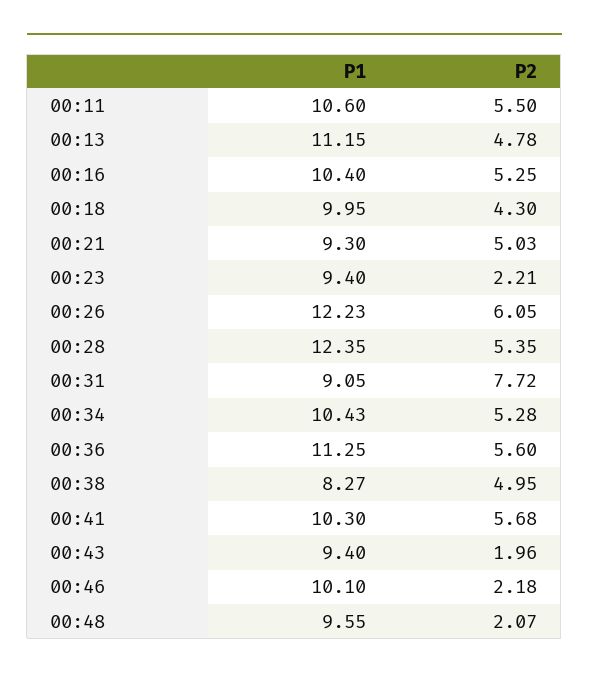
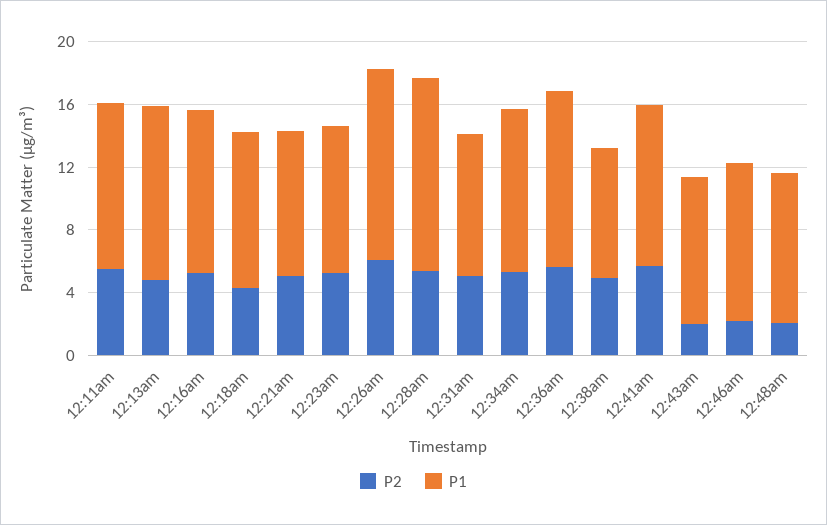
P2, 00:23: 2.21 -> 5
P2, 00:31: 7.72 -> 5

